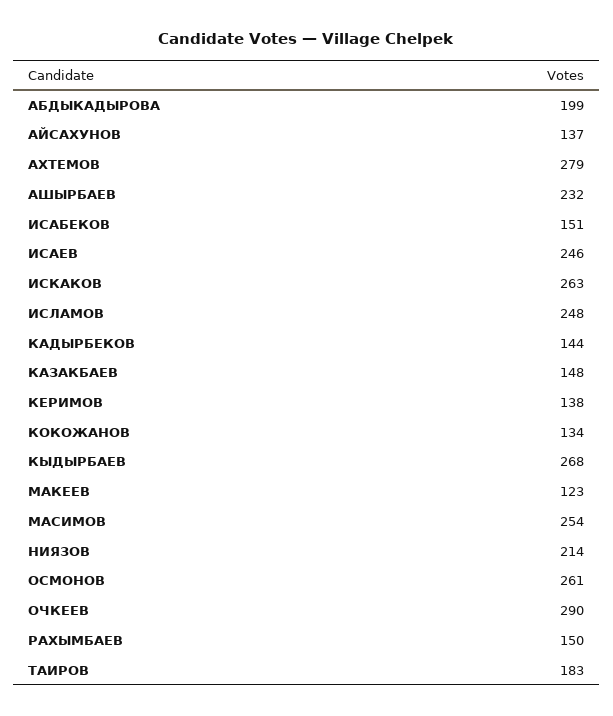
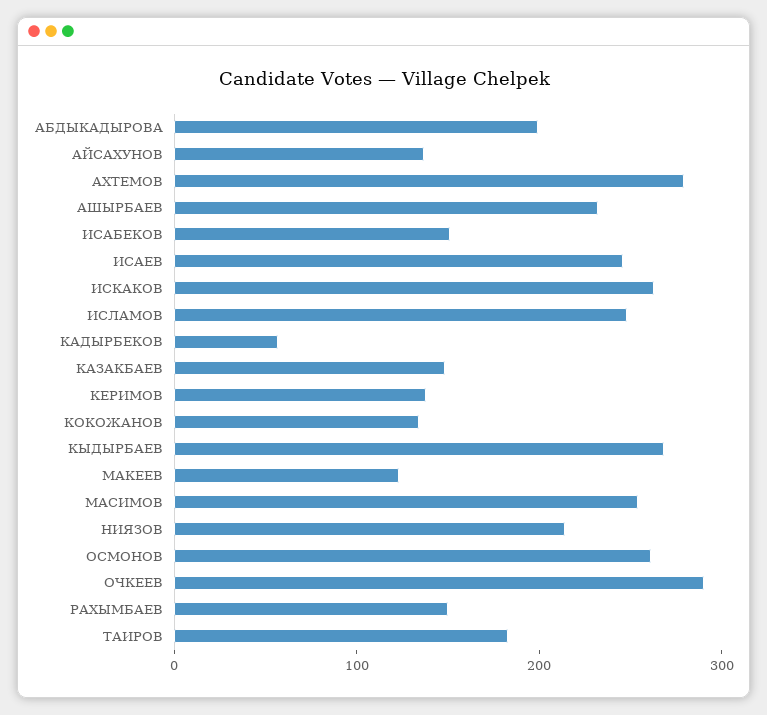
КАДЫРБЕКОВ: 144 -> 60

